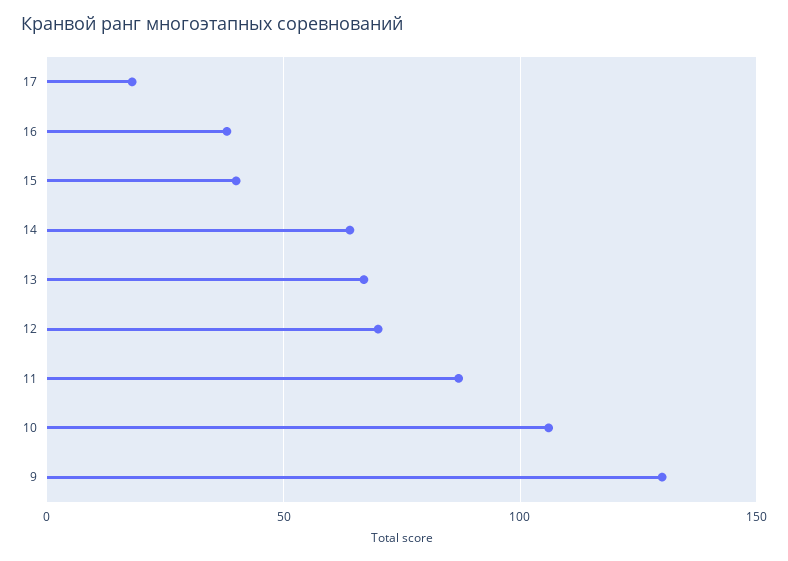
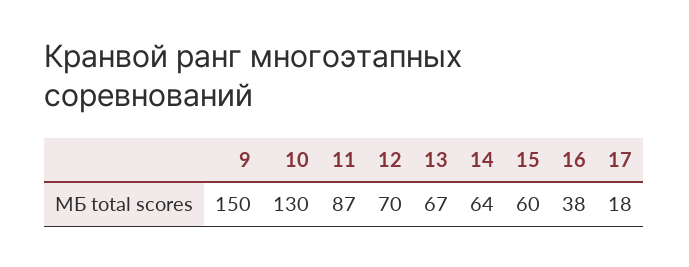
15: 40 -> 60
10: 105 -> 130
9: 130 -> 150

